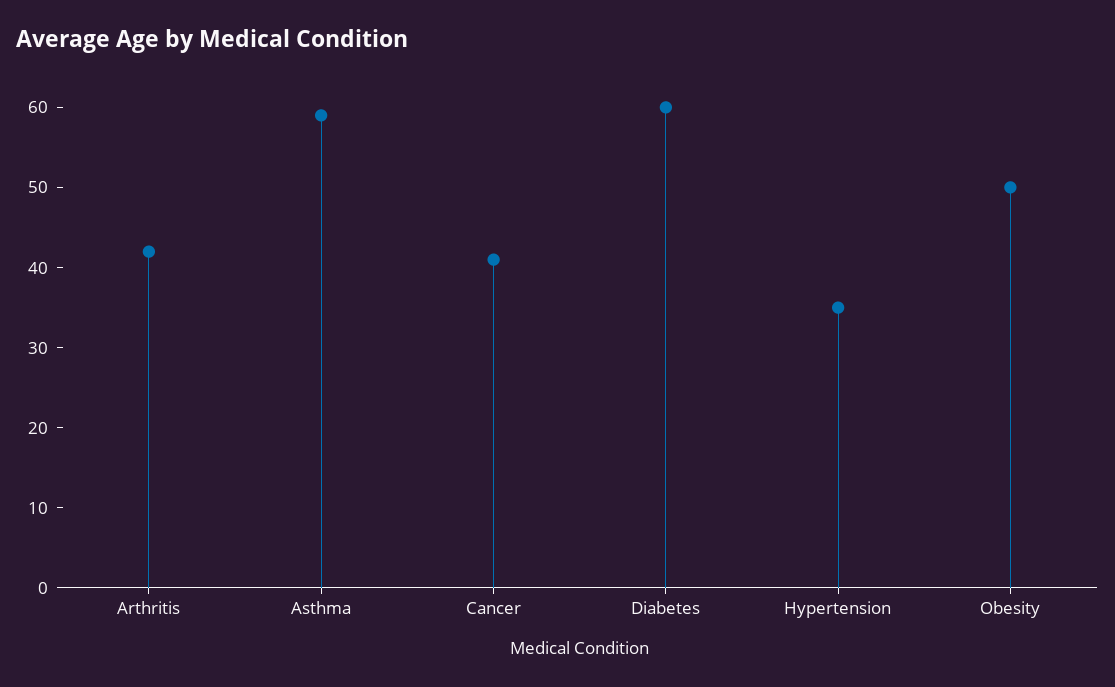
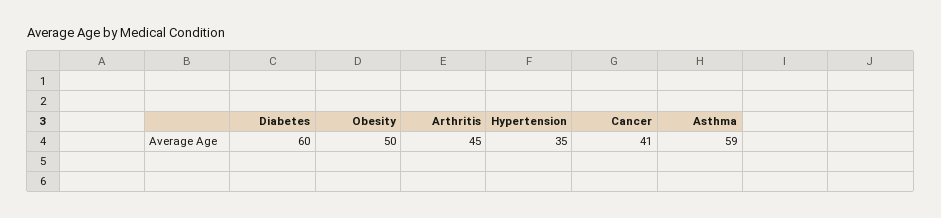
Arthritis: 42 -> 45

